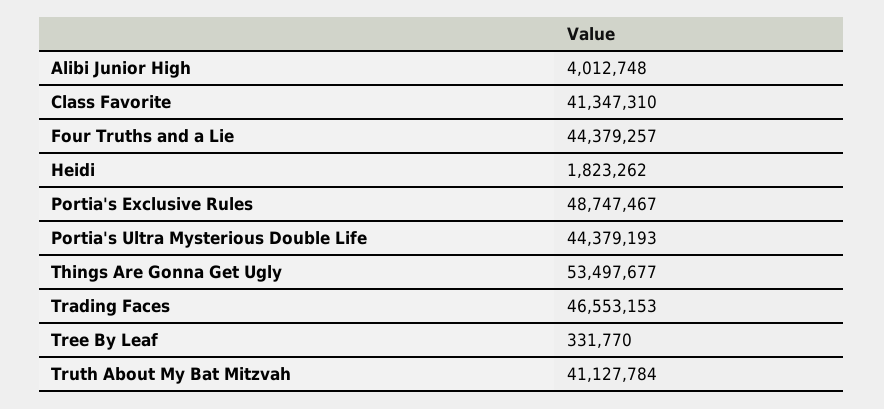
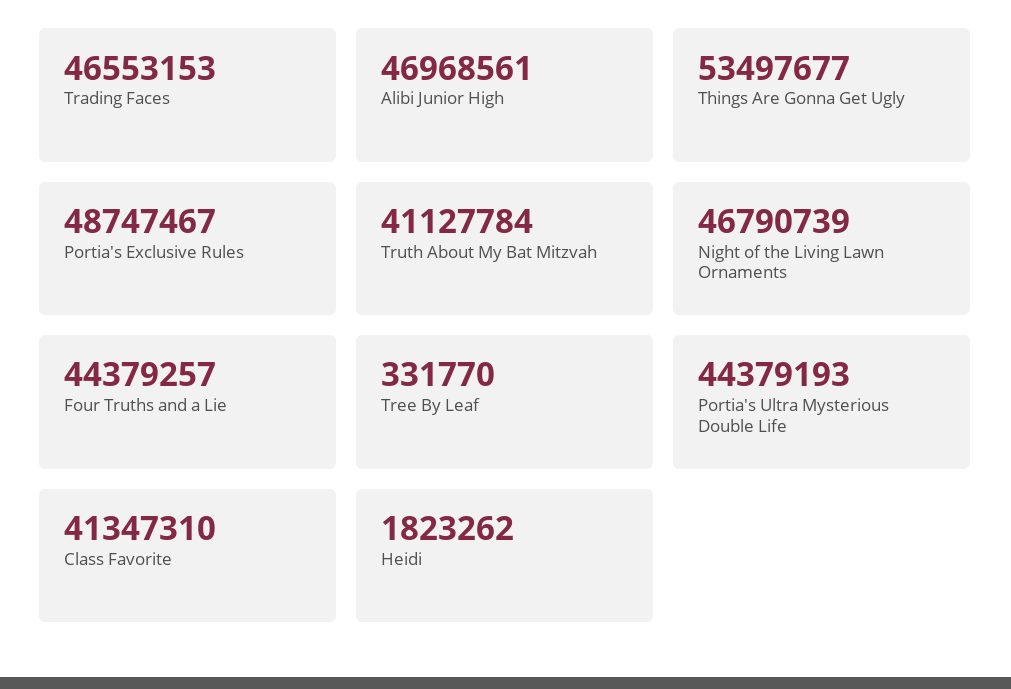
Alibi Junior High: 4012748 -> 46968561
Night of the Living Lawn Ornaments: none -> 46790739

